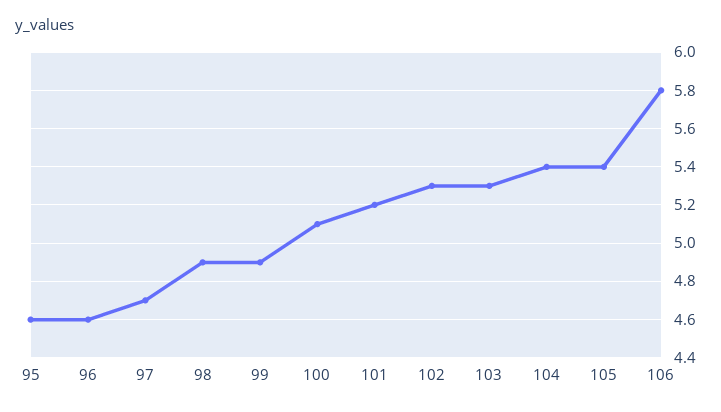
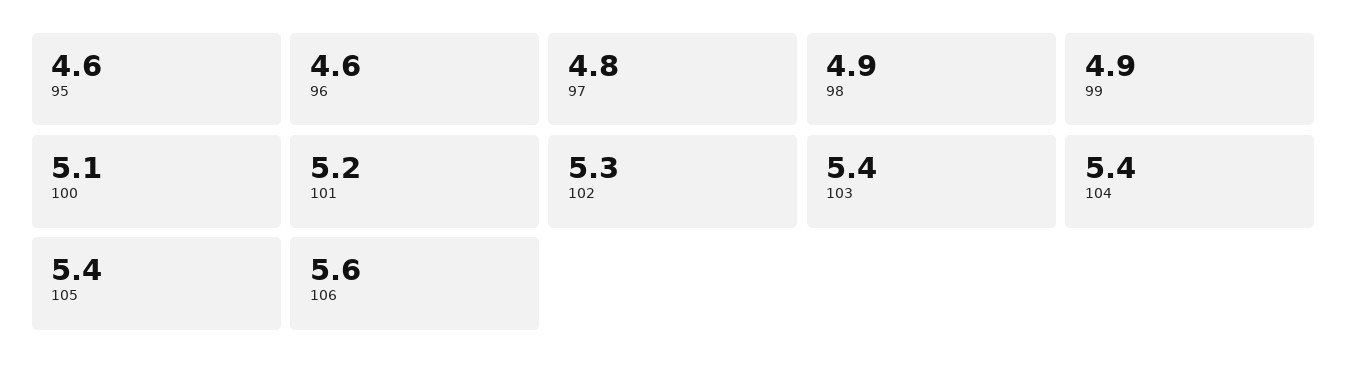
97: 4.7 -> 4.8
103: 5.3 -> 5.4
106: 5.8 -> 5.6

